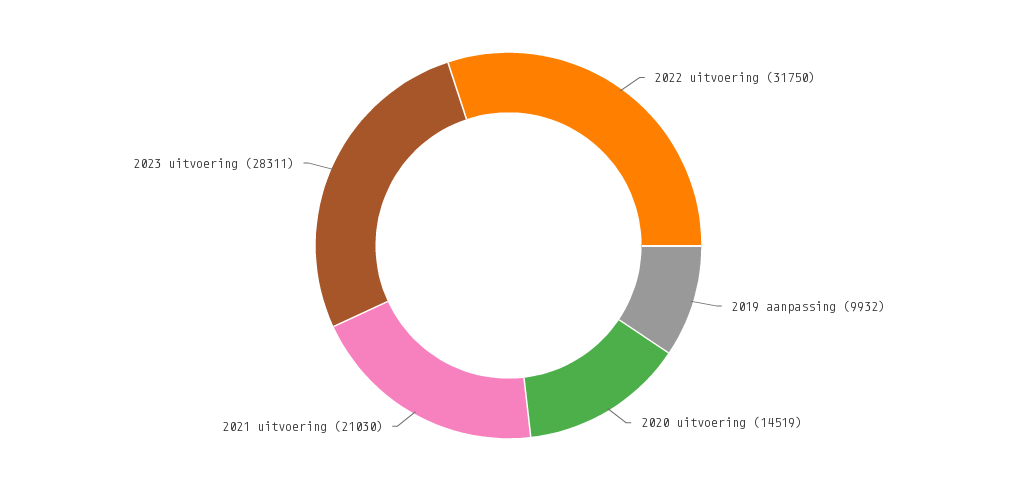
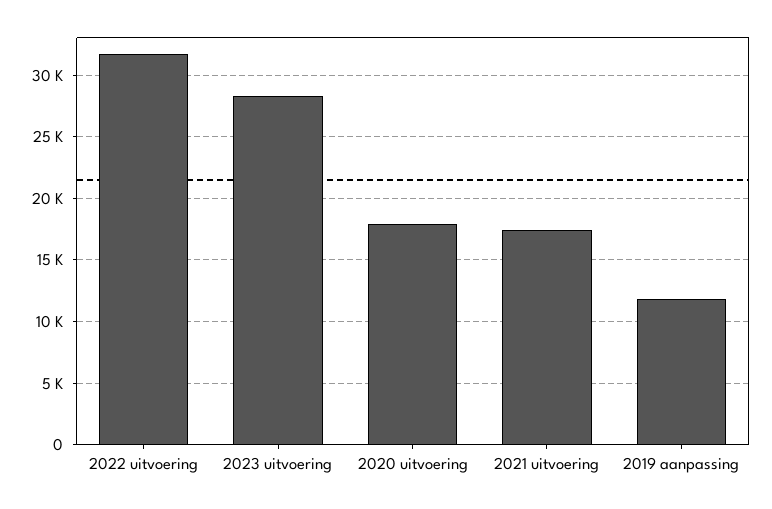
2019 aanpassing: 9932 -> 12000
2020 uitvoering: 14519 -> 18000
2021 uitvoering: 21030 -> 17500

